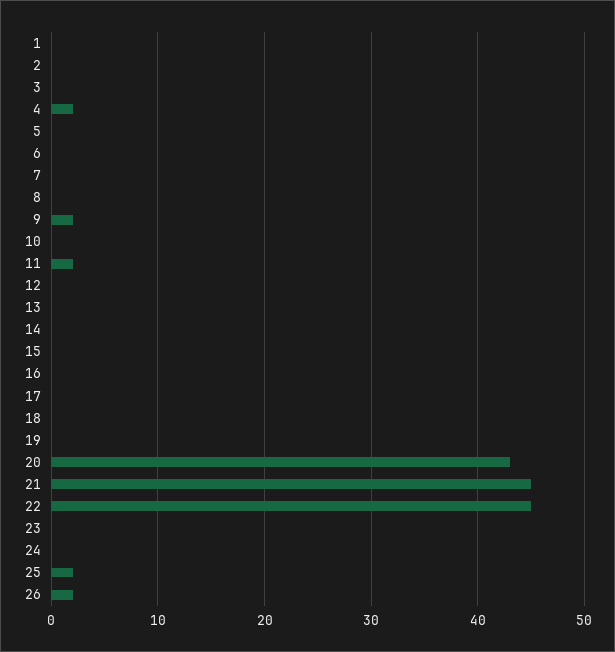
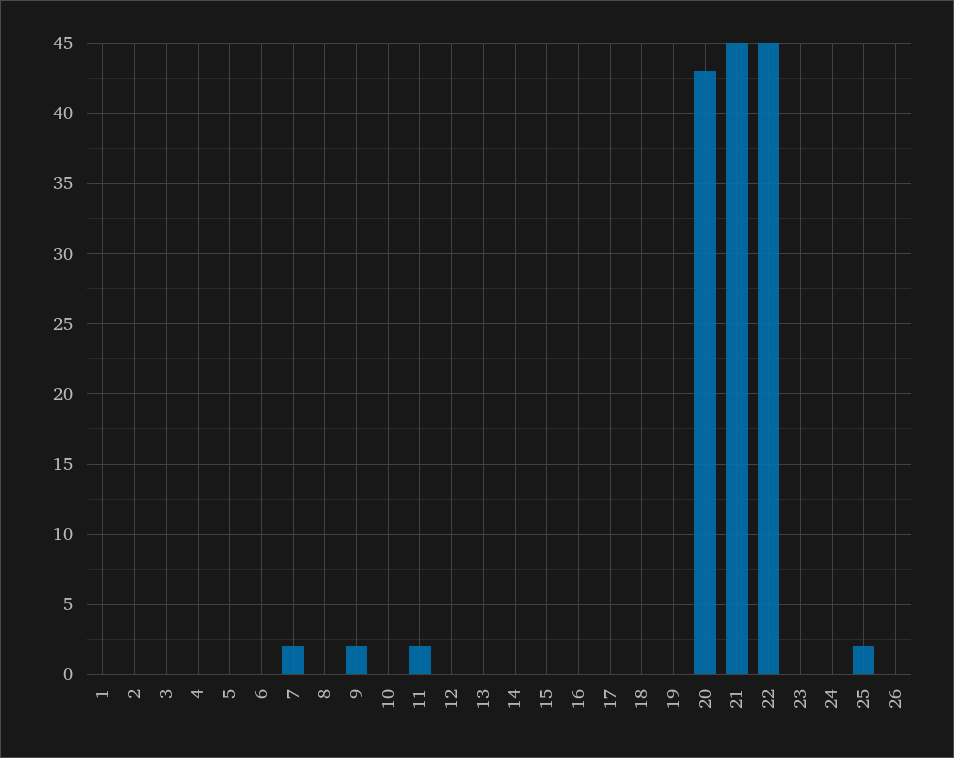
4: 2 -> 0
7: 0 -> 2
26: 2 -> 0

